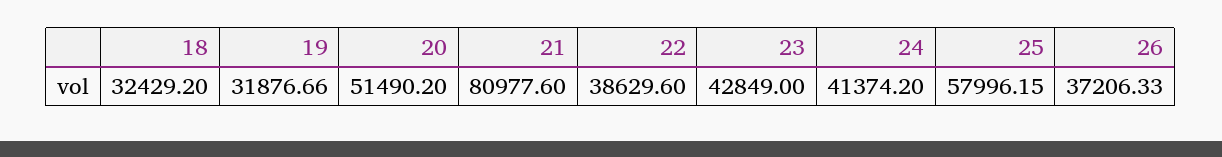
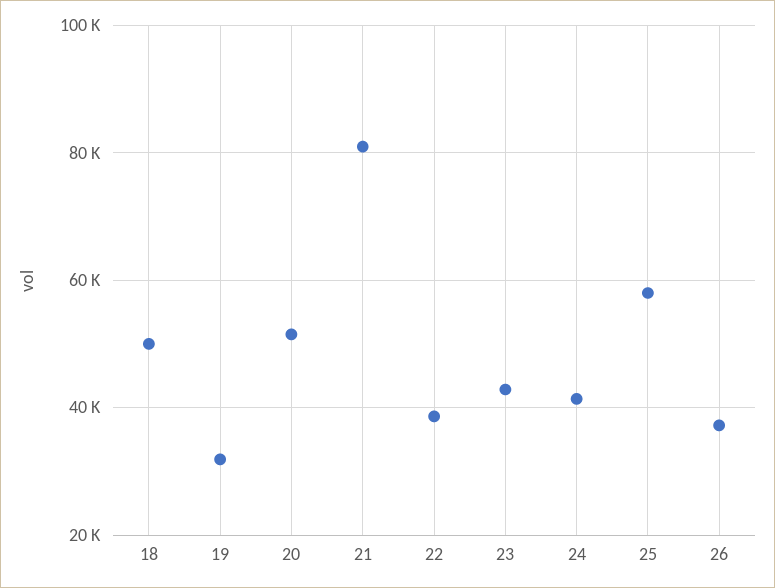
18: 32429.2 -> 50000

